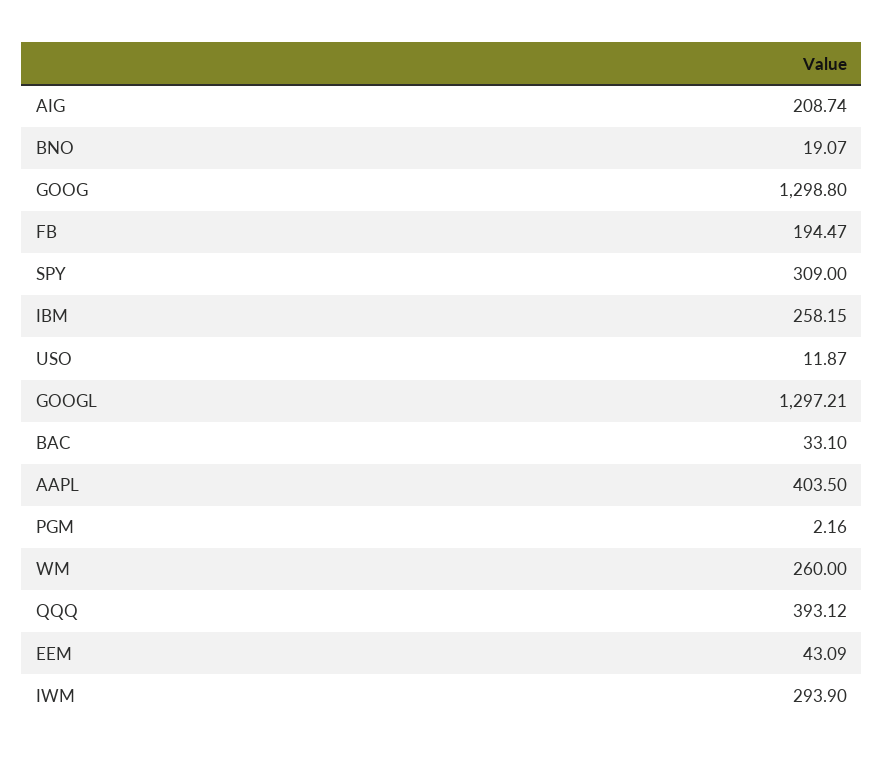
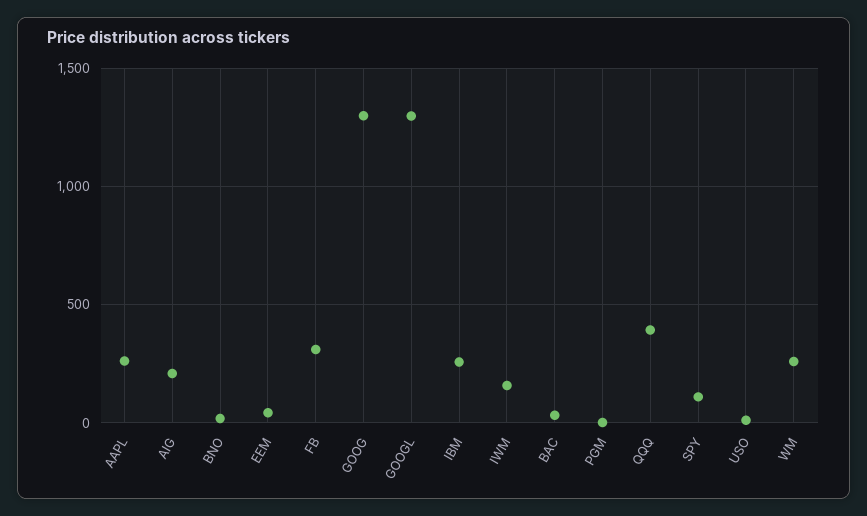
FB: 194.47 -> 300
SPY: 309 -> 100
AAPL: 403.5 -> 250
IWM: 293.9 -> 150

